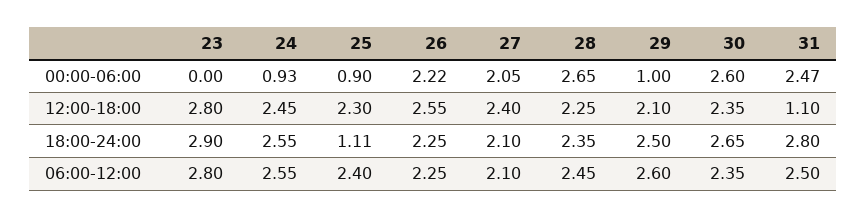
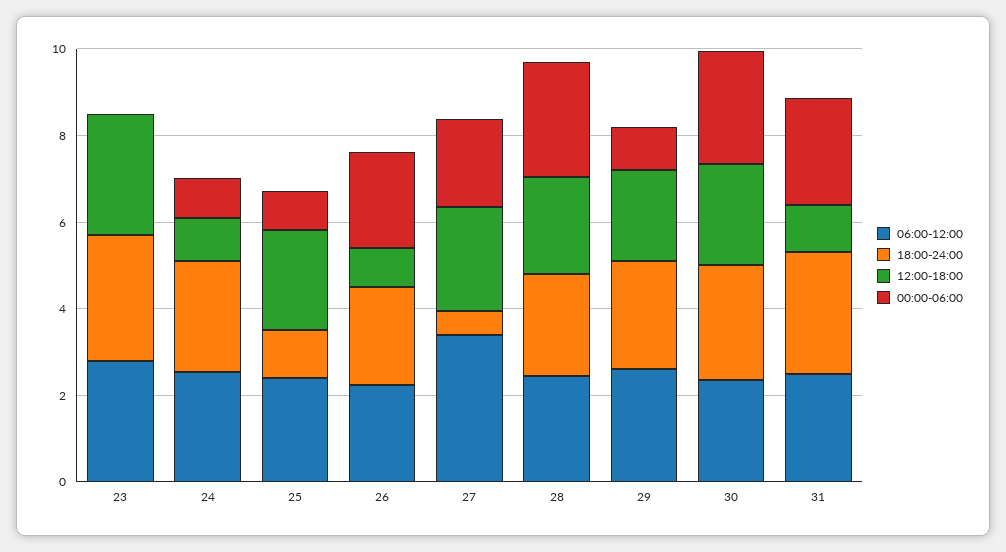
12:00-18:00, 24: 2.45 -> 1
12:00-18:00, 26: 2.55 -> 1
18:00-24:00, 27: 2.1 -> 0.5
06:00-12:00, 27: 2.1 -> 3.5

